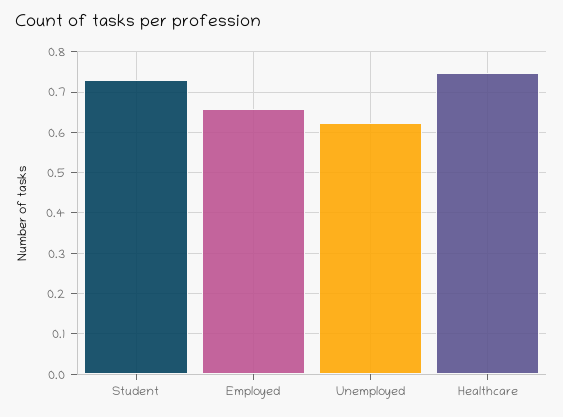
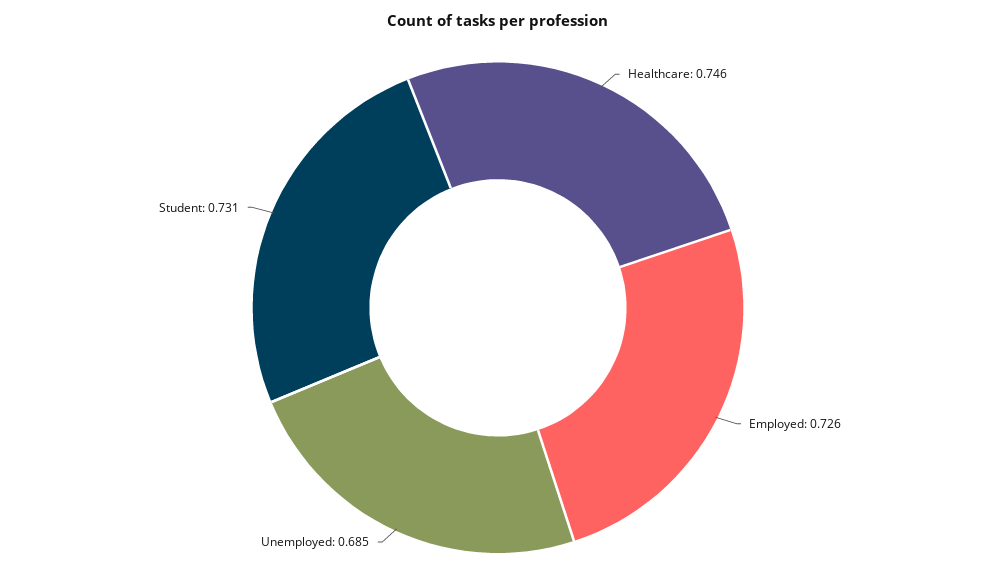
Employed: 0.66 -> 0.726
Unemployed: 0.62 -> 0.685

